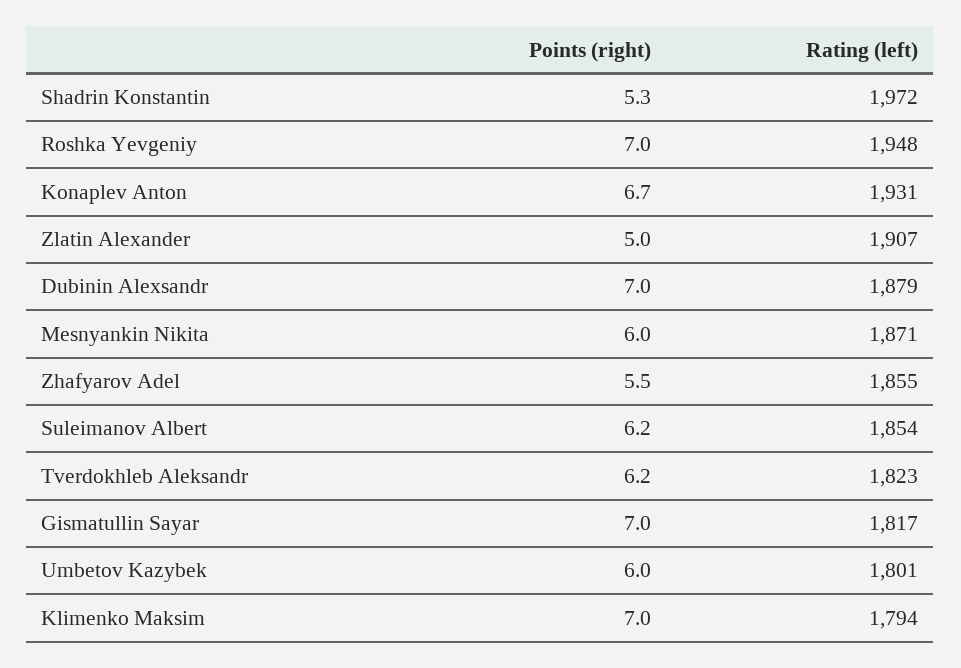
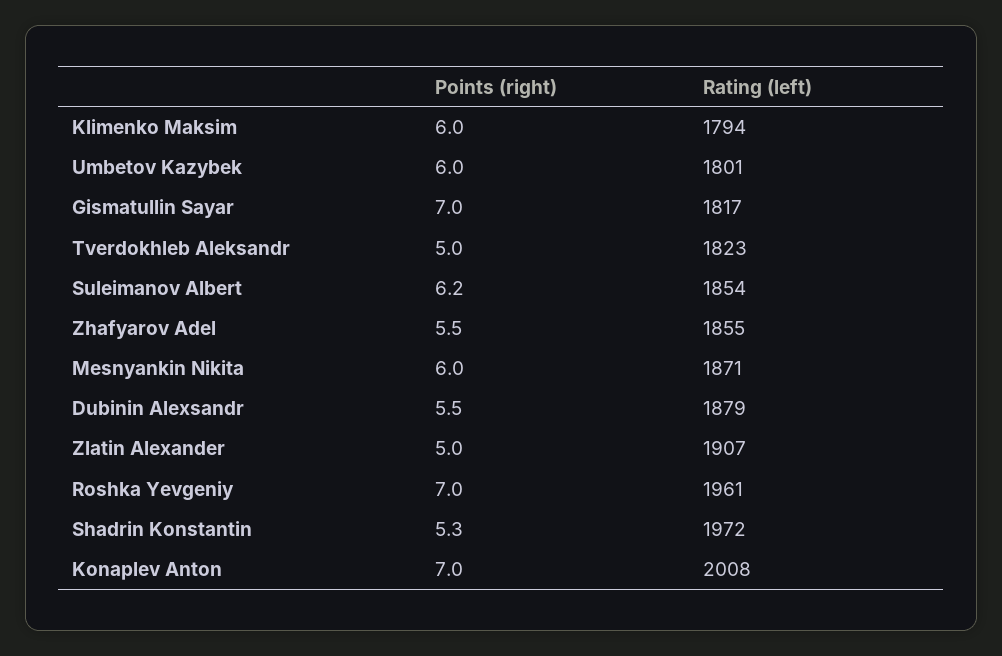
Rating (left), Roshka Yevgeniy: 1948 -> 1961
Points (right), Konaplev Anton: 6.7 -> 7
Rating (left), Konaplev Anton: 1931 -> 2008
Points (right), Dubinin Alexsandr: 7 -> 5.5
Points (right), Tverdokhleb Aleksandr: 6.2 -> 5
Points (right), Klimenko Maksim: 7 -> 6

